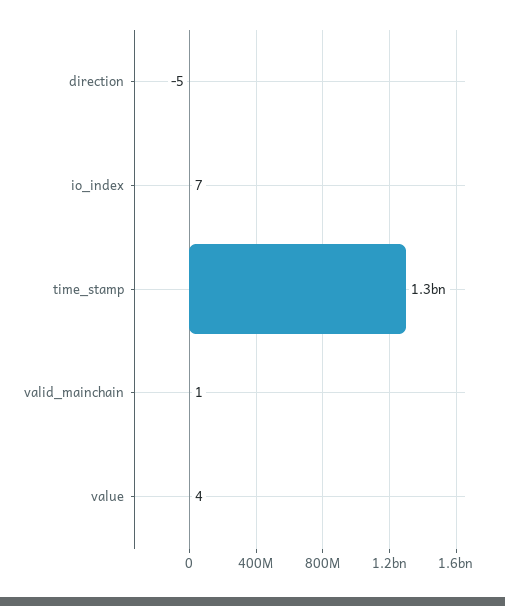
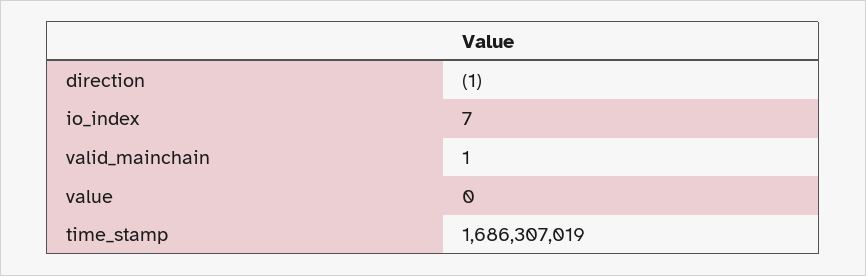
direction: -5 -> -1
time_stamp: 1300000000 -> 1686307019
value: 4 -> 0

